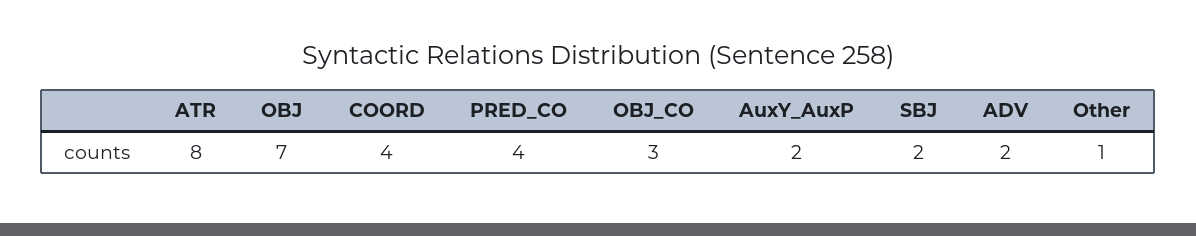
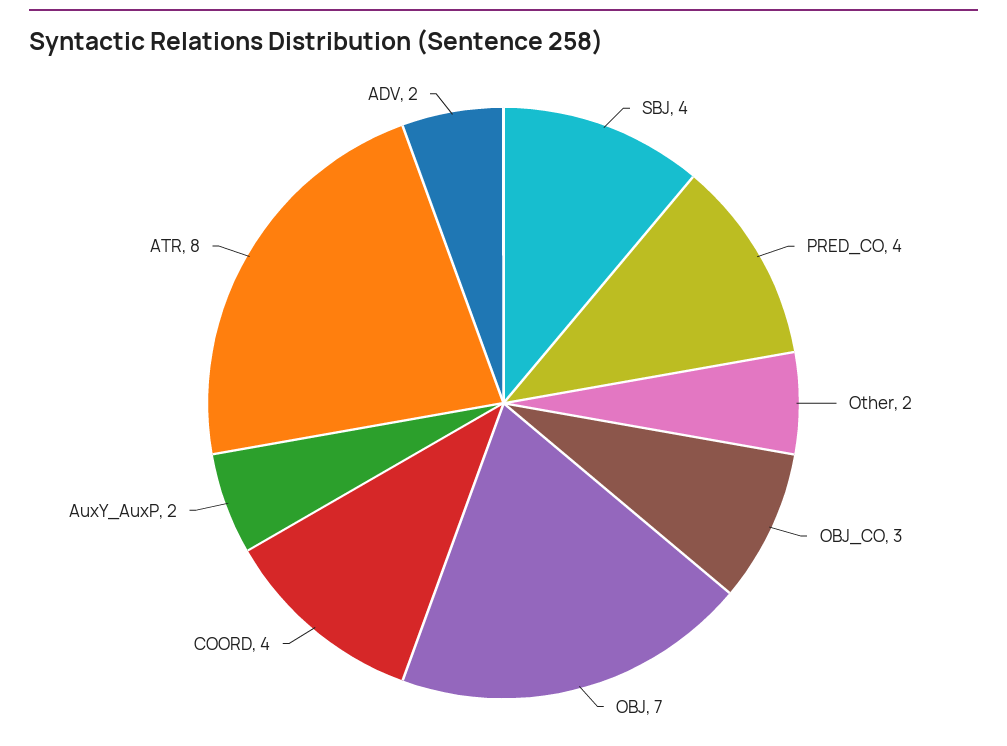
SBJ: 2 -> 4
Other: 1 -> 2

